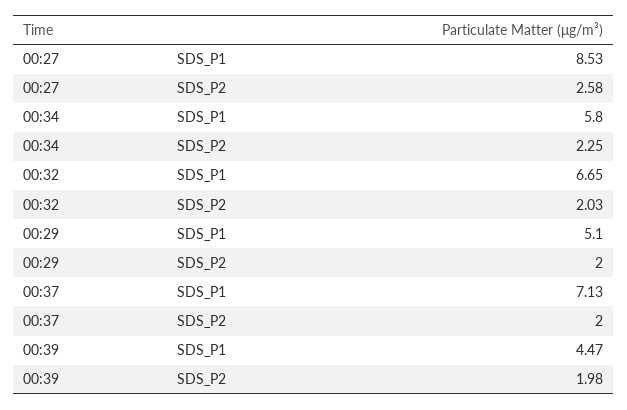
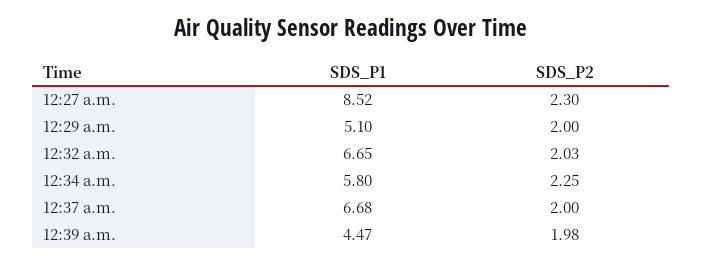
00:27, SDS_P1: 8.53 -> 8.52
00:27, SDS_P2: 2.58 -> 2.3
00:37, SDS_P1: 7.13 -> 6.68

